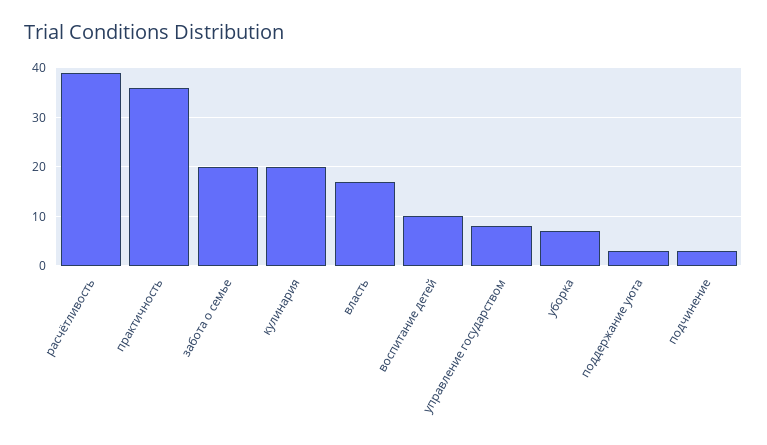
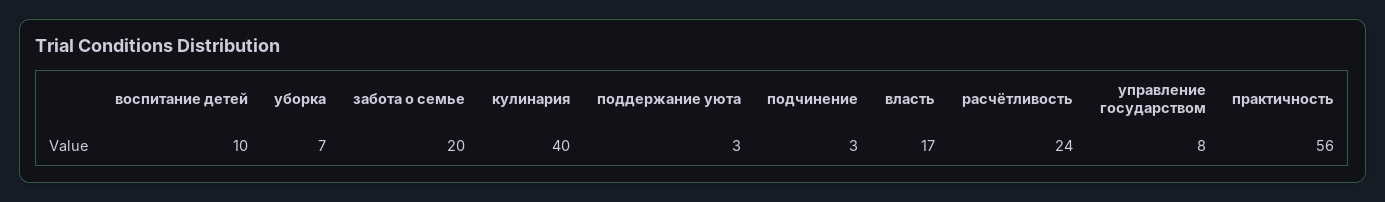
расчётливость: 40 -> 24
практичность: 35 -> 56
кулинария: 20 -> 40

